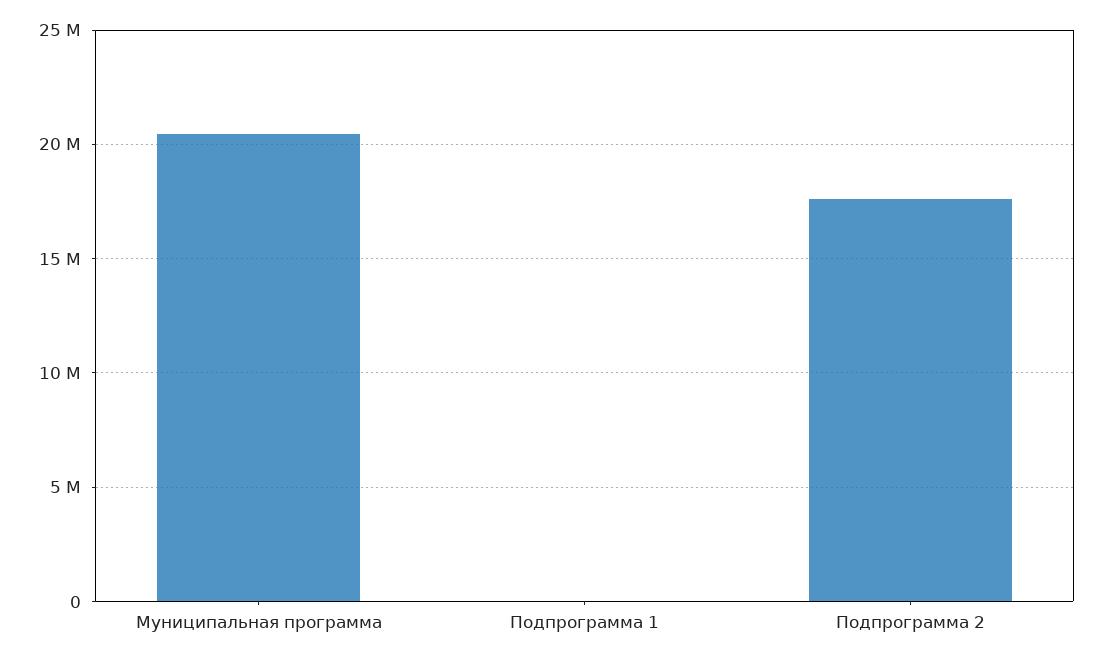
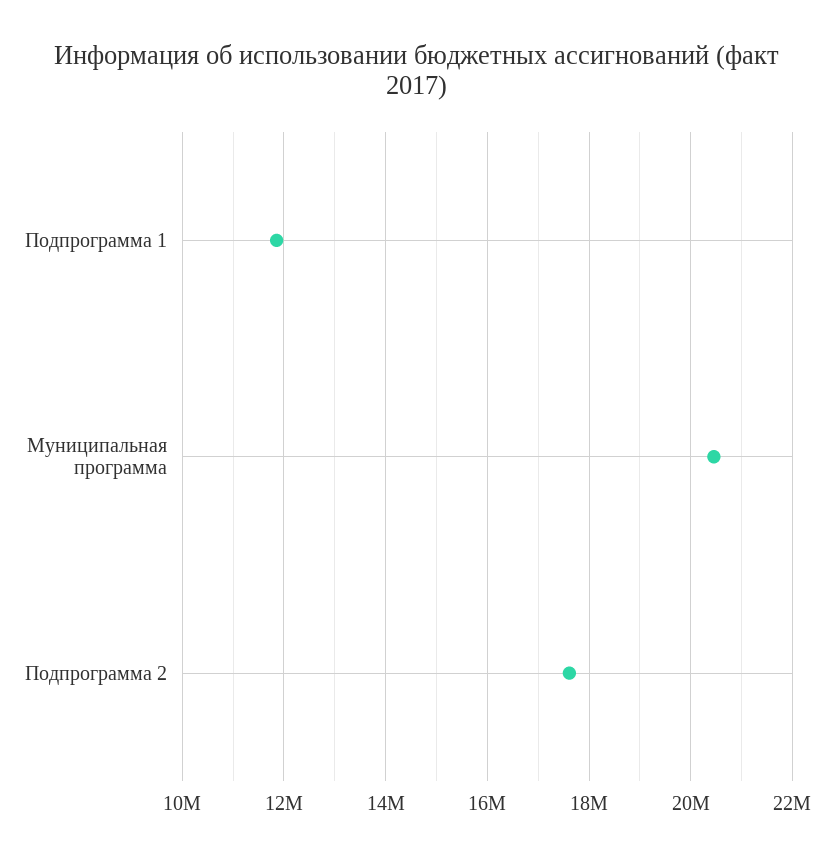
Подпрограмма 1: 0 -> 11800000

